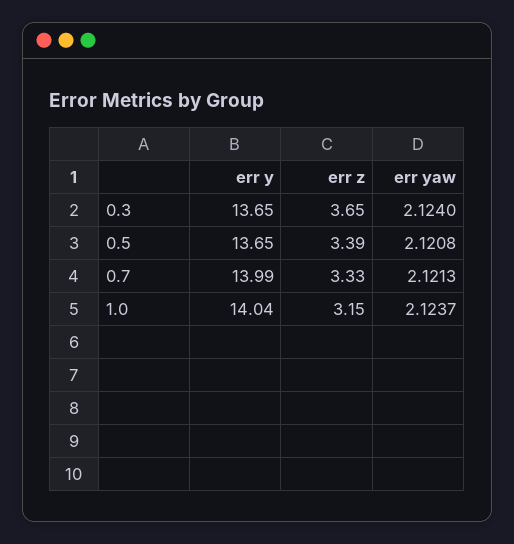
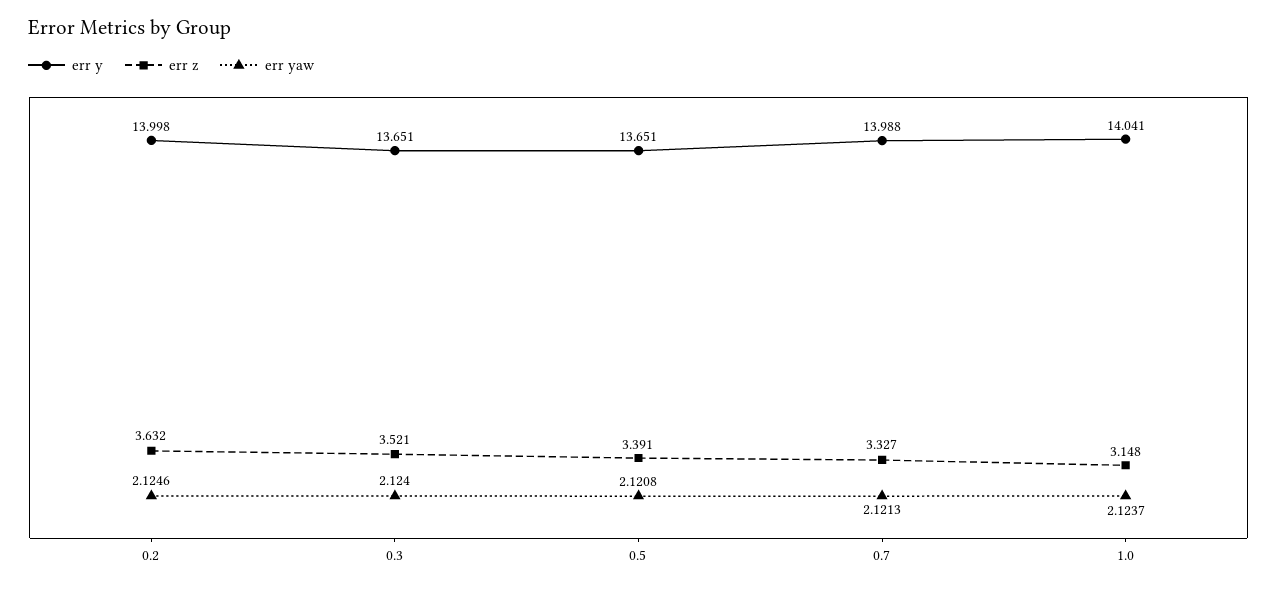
err z, 0.3: 3.65 -> 3.521
err y, 0.2: none -> 13.998
err z, 0.2: none -> 3.632
err yaw, 0.2: none -> 2.1246

